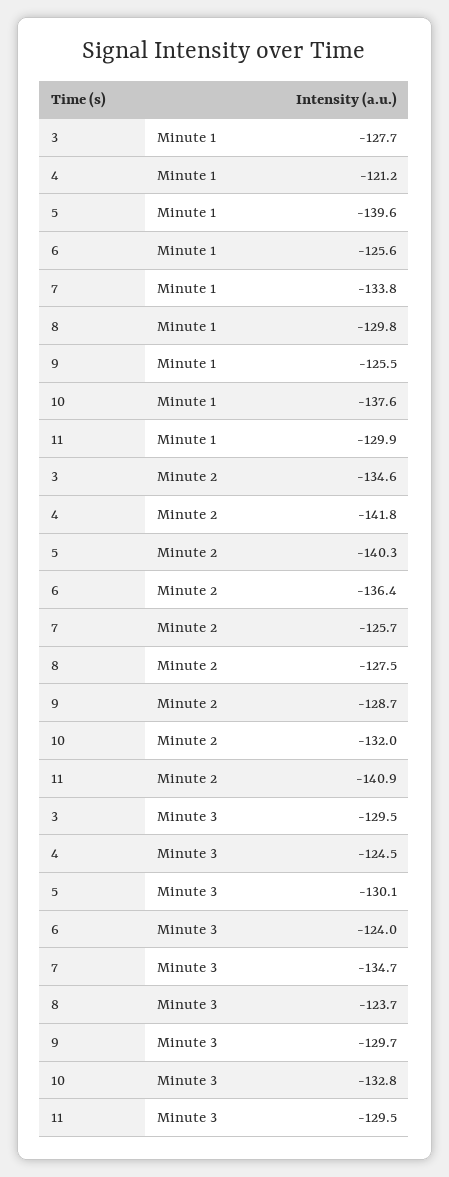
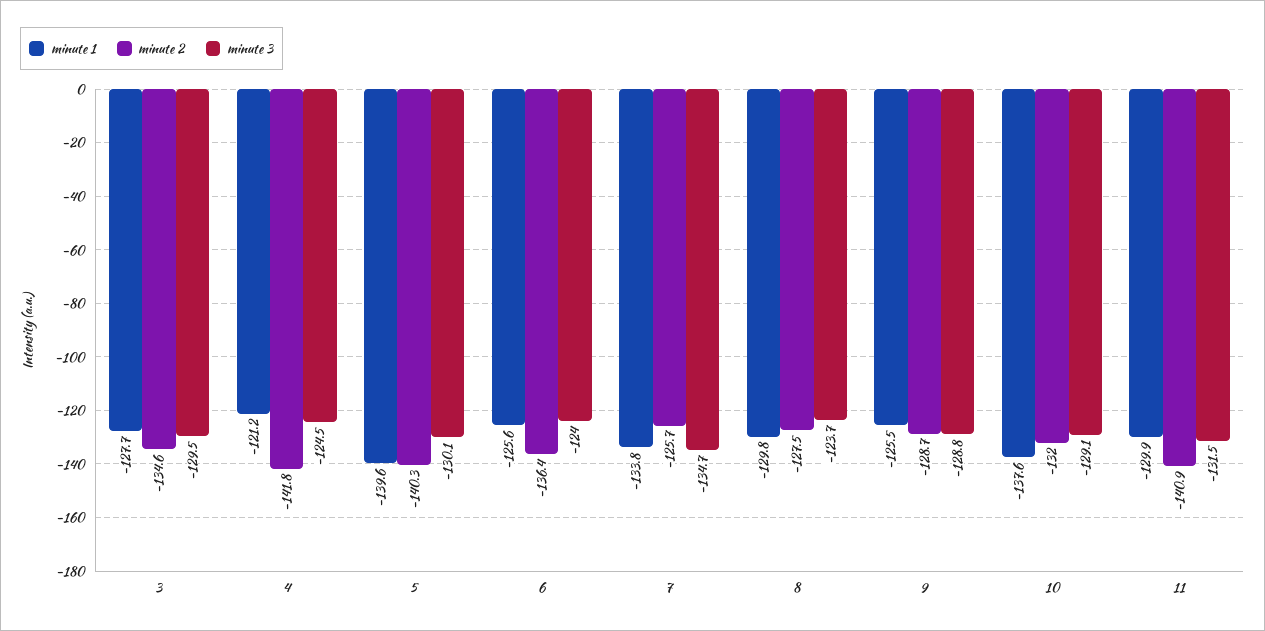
Minute 3, 9: -129.7 -> -128.8
Minute 3, 10: -132.8 -> -129.1
Minute 3, 11: -129.5 -> -131.5

